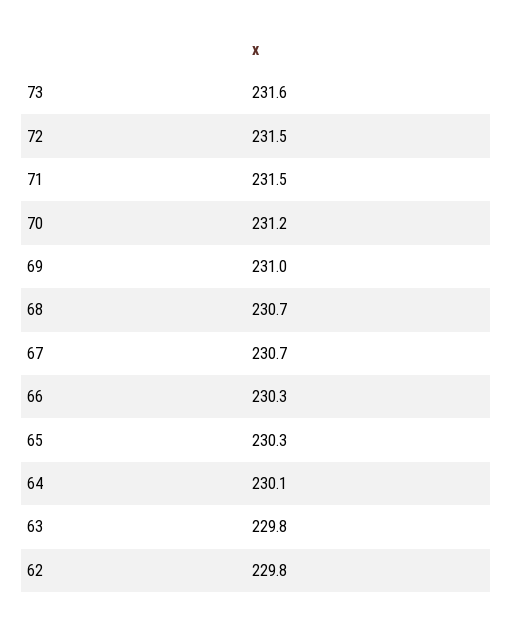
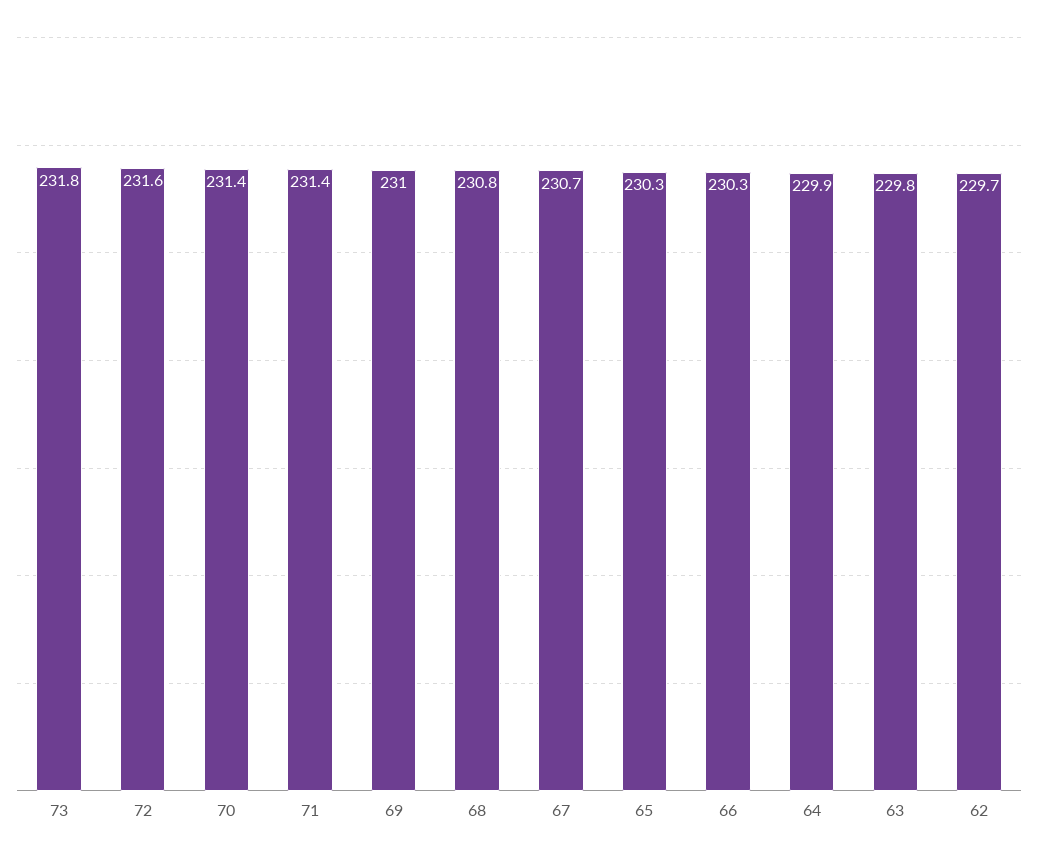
73: 231.6 -> 231.8
72: 231.5 -> 231.6
71: 231.5 -> 231.4
70: 231.2 -> 231.4
68: 230.7 -> 230.8
64: 230.1 -> 229.9
62: 229.8 -> 229.7

